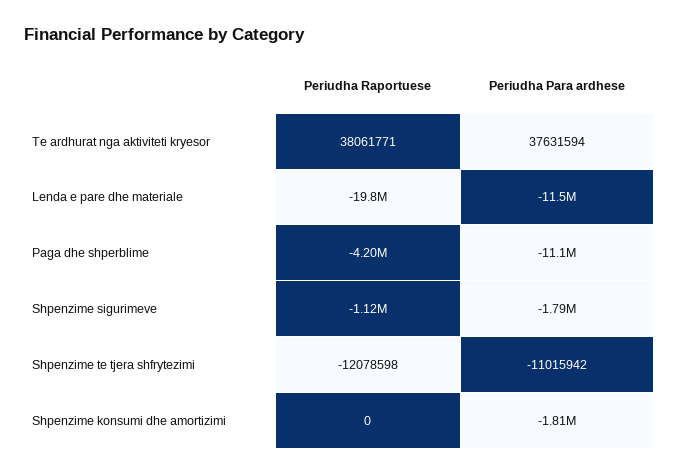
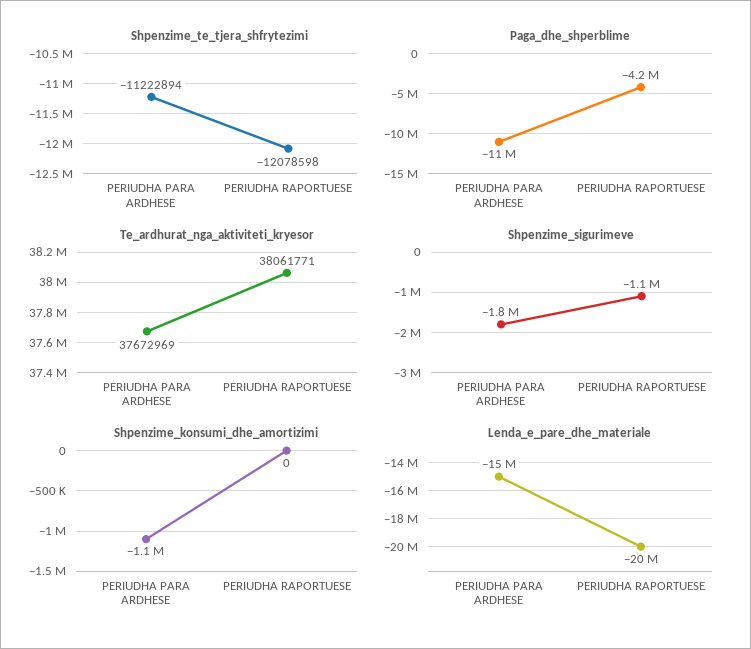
Te ardhurat nga aktiviteti kryesor, Periudha Para ardhese: 37631594 -> 37672969
Lenda e pare dhe materiale, Periudha Para ardhese: -11500000 -> -15000000
Shpenzime te tjera shfrytezimi, Periudha Para ardhese: -11015942 -> -11222894
Shpenzime konsumi dhe amortizimi, Periudha Para ardhese: -1810000 -> -1100000

